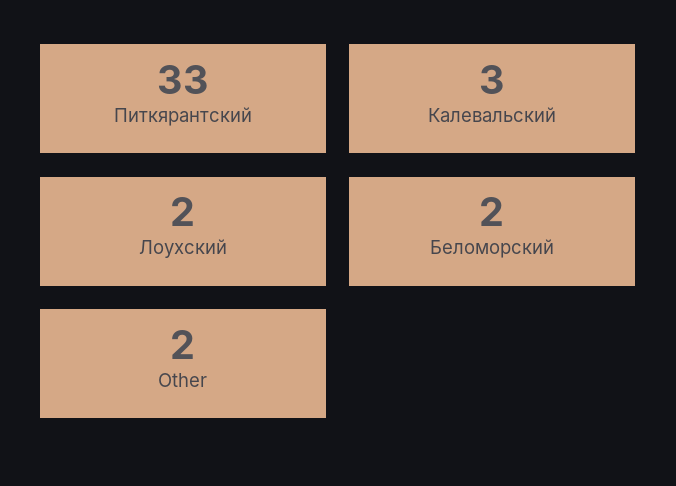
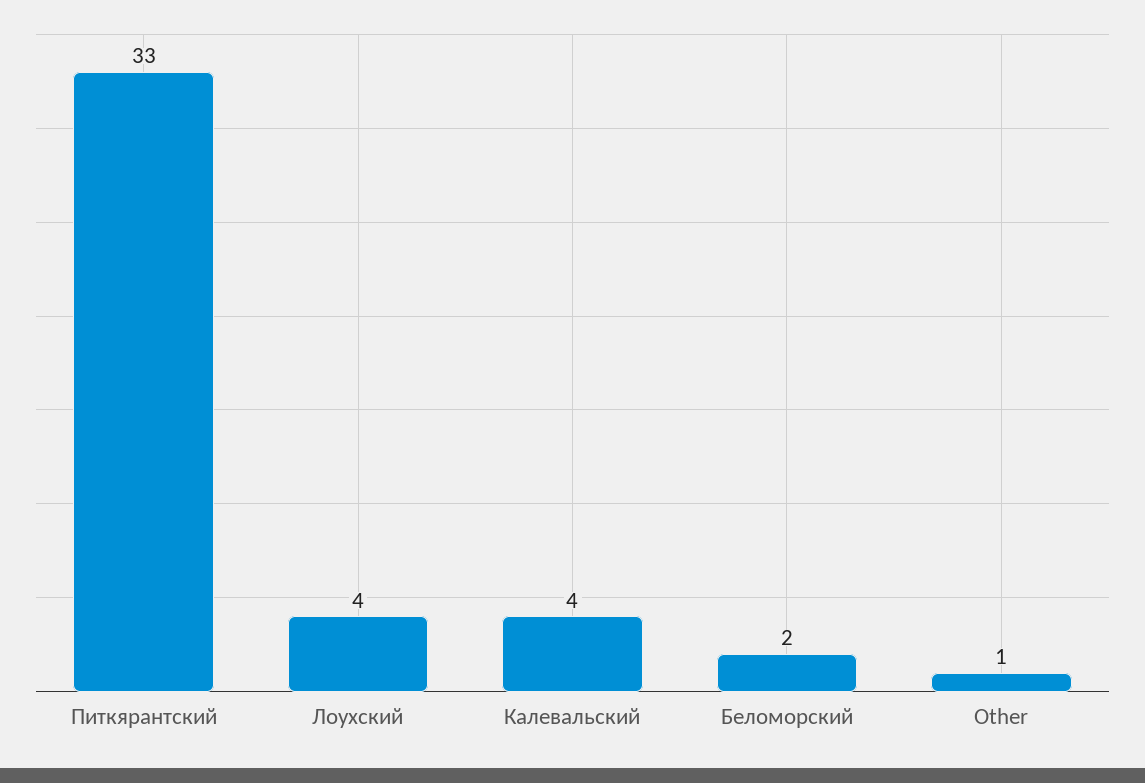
Калевальский: 3 -> 4
Лоухский: 2 -> 4
Other: 2 -> 1

